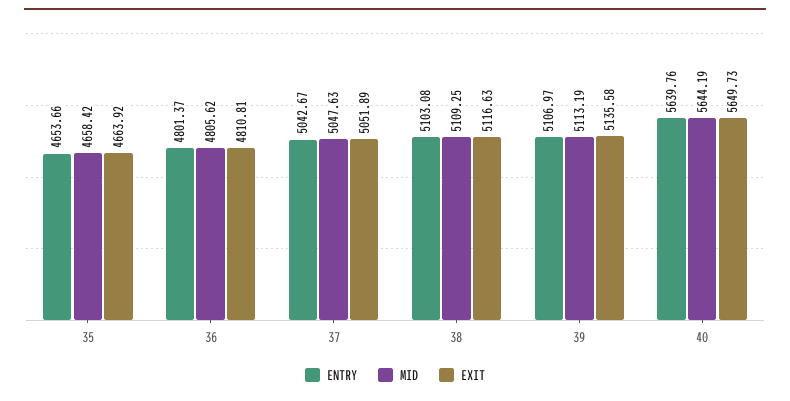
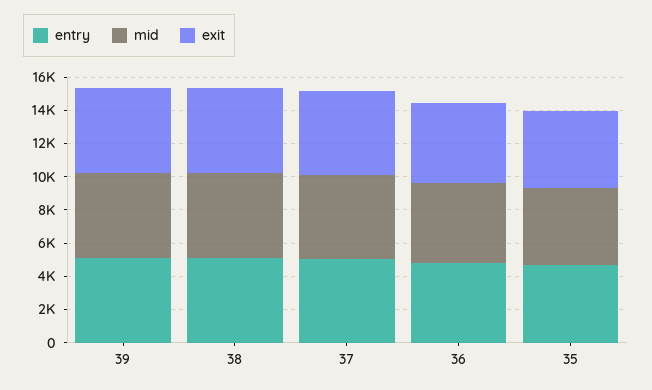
ENTRY, 40: 5639.76 -> none
MID, 40: 5644.19 -> none
EXIT, 40: 5649.73 -> none

